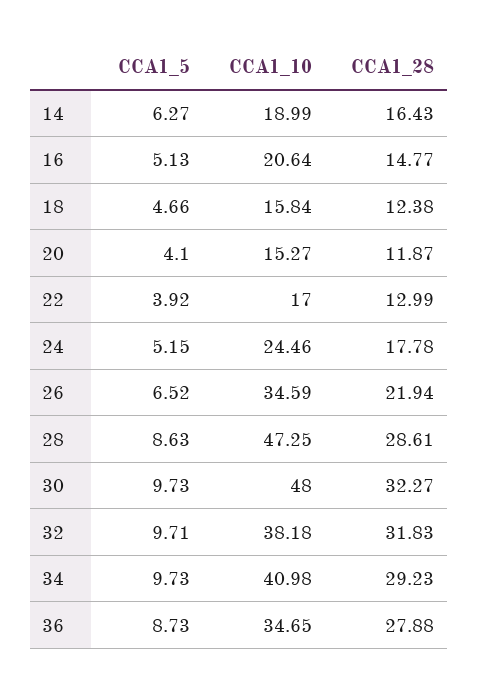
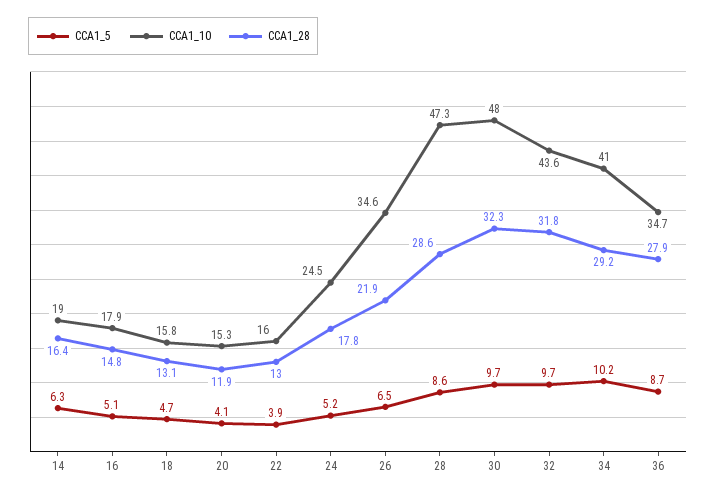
CCA1_10, 16: 20.64 -> 17.9
CCA1_28, 18: 12.38 -> 13.1
CCA1_10, 22: 17 -> 16
CCA1_10, 32: 38.18 -> 43.6
CCA1_5, 34: 9.73 -> 10.2

